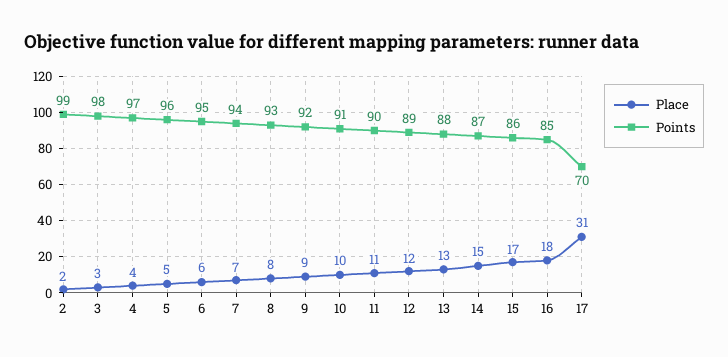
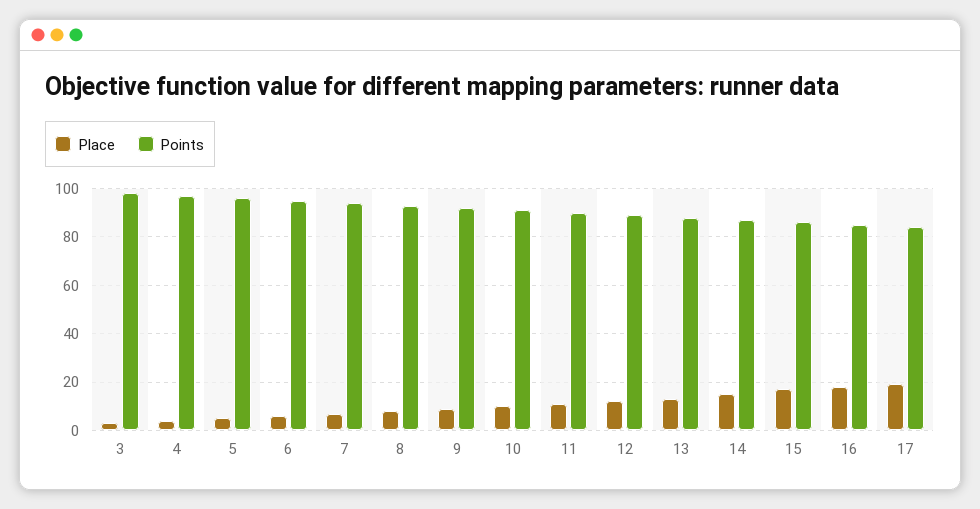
Place, 2: 2 -> none
Points, 2: 99 -> none
Place, 17: 31 -> 20
Points, 17: 70 -> 85

